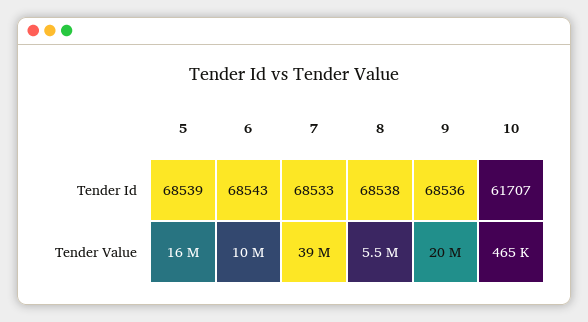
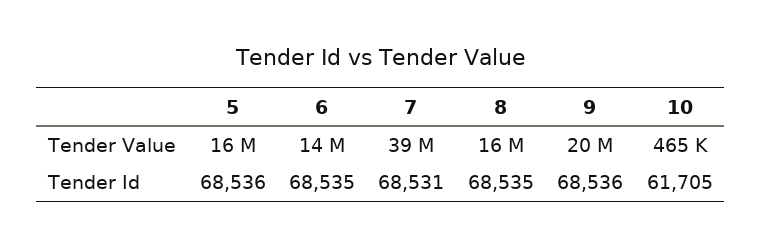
5, Tender Id: 68539 -> 68536
6, Tender Id: 68543 -> 68535
7, Tender Id: 68533 -> 68531
8, Tender Id: 68538 -> 68535
10, Tender Id: 61707 -> 61705
6, Tender Value: 10000000 -> 14000000
8, Tender Value: 5500000 -> 16000000

